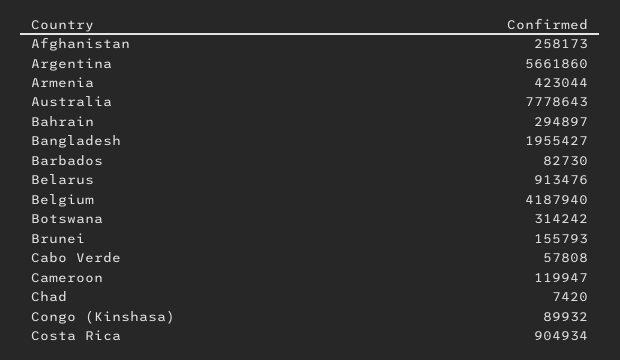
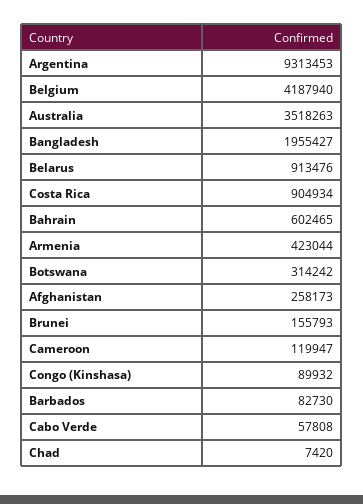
Argentina: 5661860 -> 9313453
Australia: 7778643 -> 3518263
Bahrain: 294897 -> 602465

